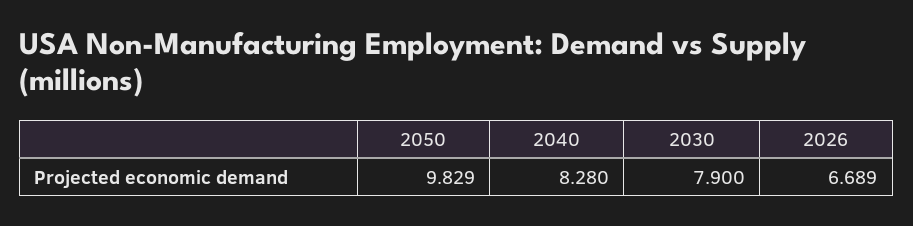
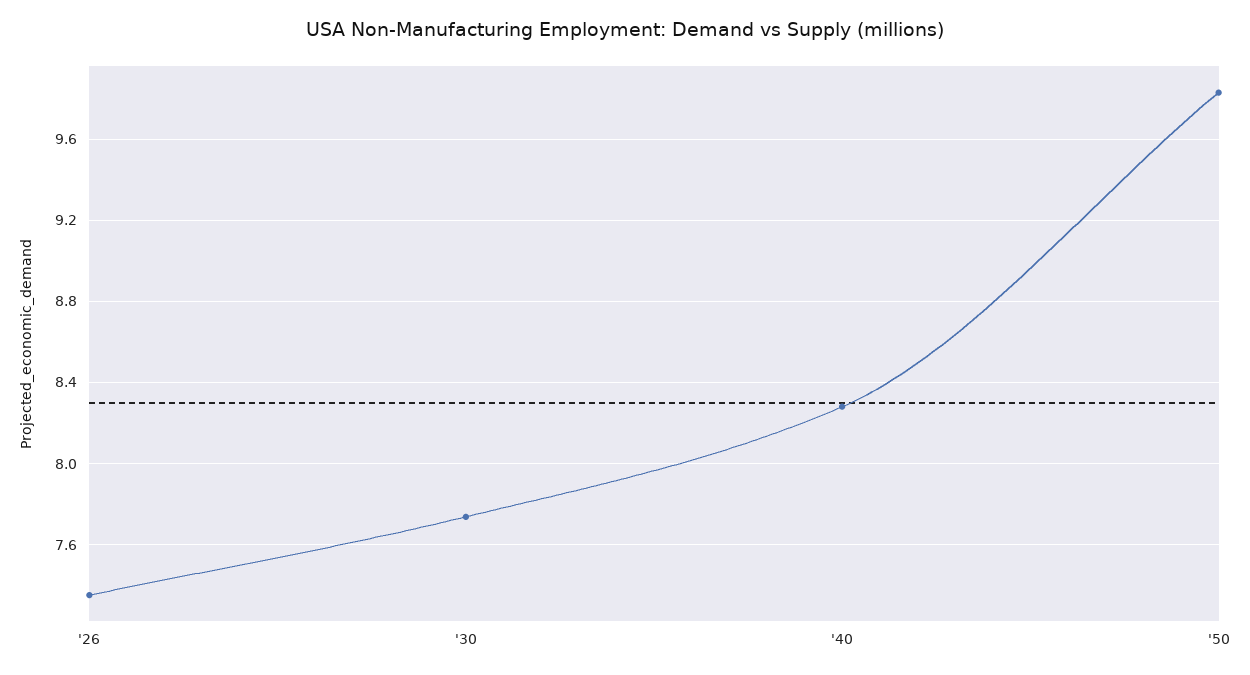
2030: 7.9 -> 7.75
2026: 6.689 -> 7.35

